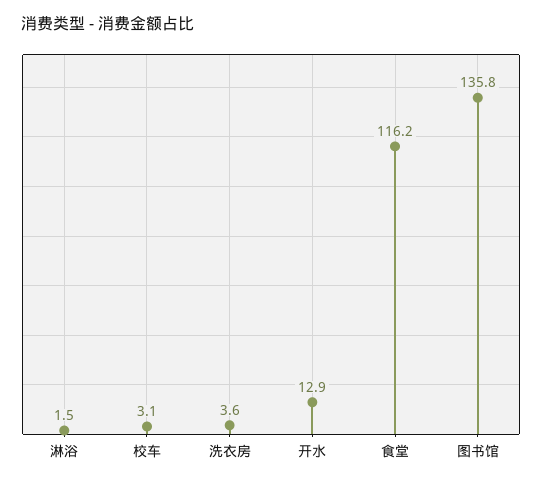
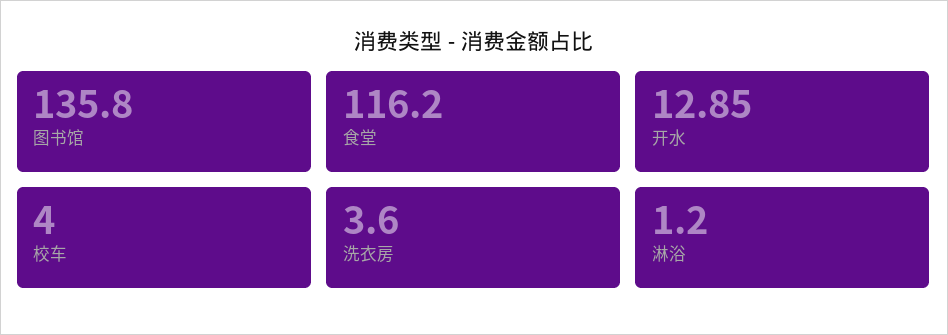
淋浴: 1.5 -> 1.2
校车: 3.1 -> 4

